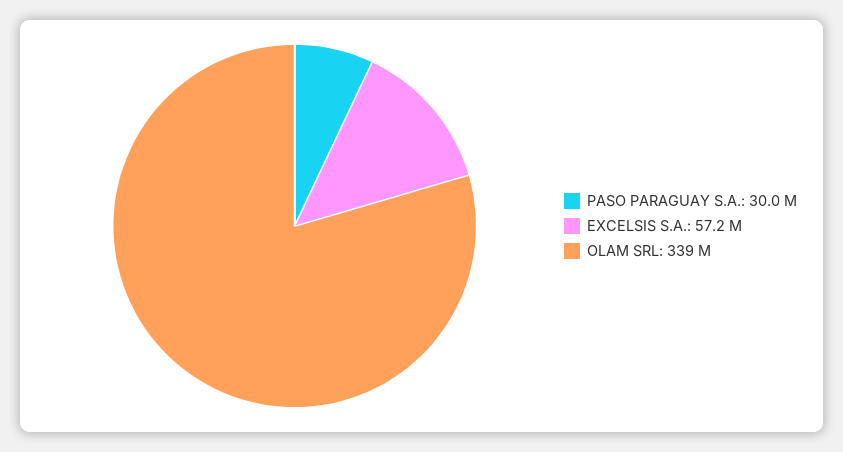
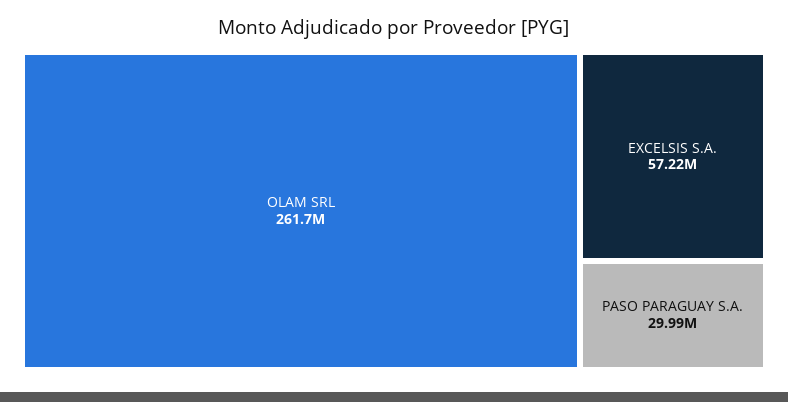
OLAM SRL: 339000000 -> 261700000

